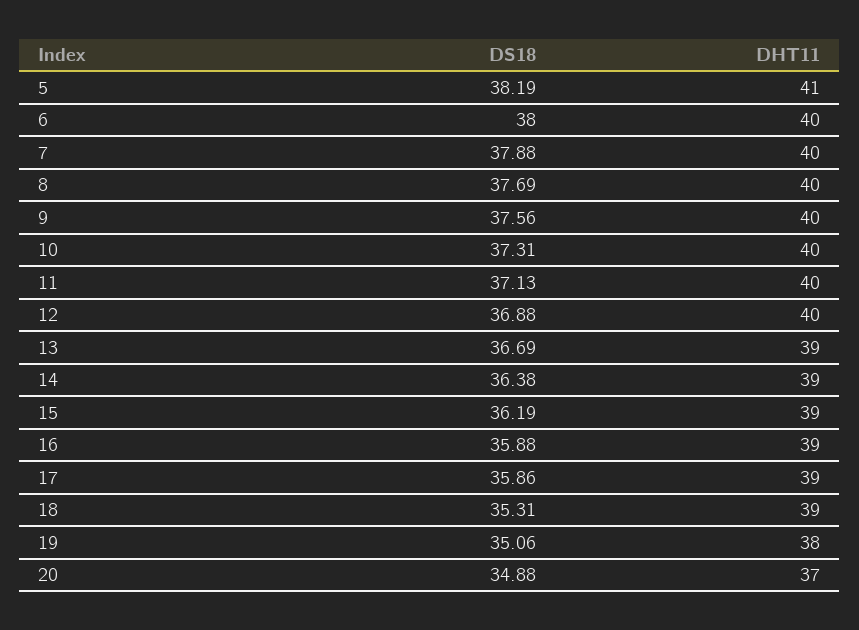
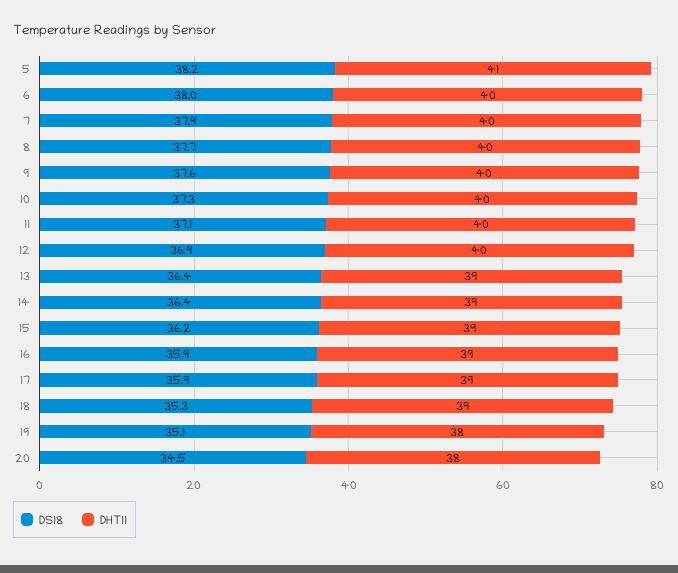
DS18, 13: 36.69 -> 36.4
DS18, 20: 34.88 -> 34.5
DHT11, 20: 37 -> 38

